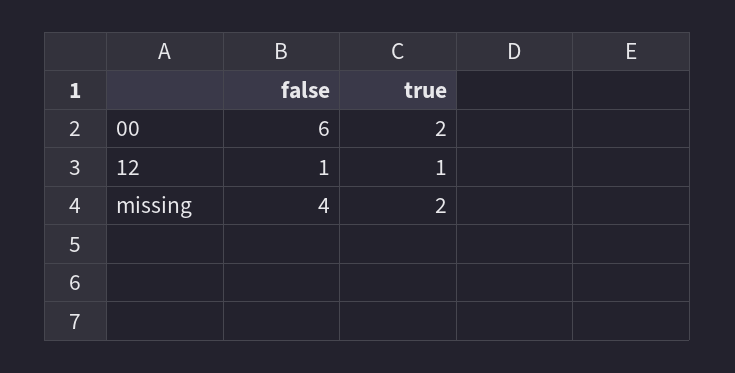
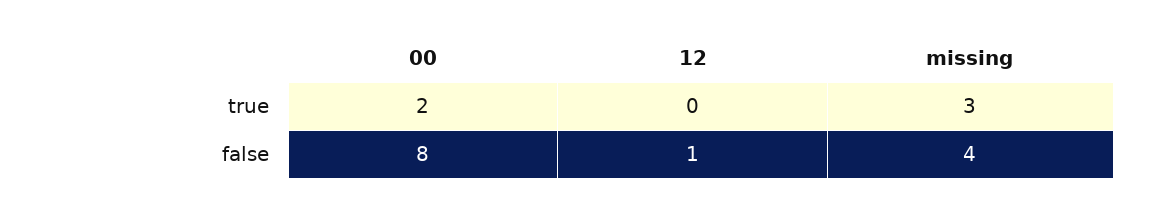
false, 00: 6 -> 8
true, 12: 1 -> 0
true, missing: 2 -> 3

